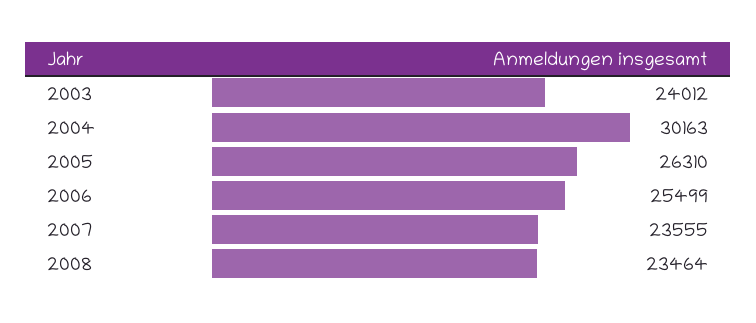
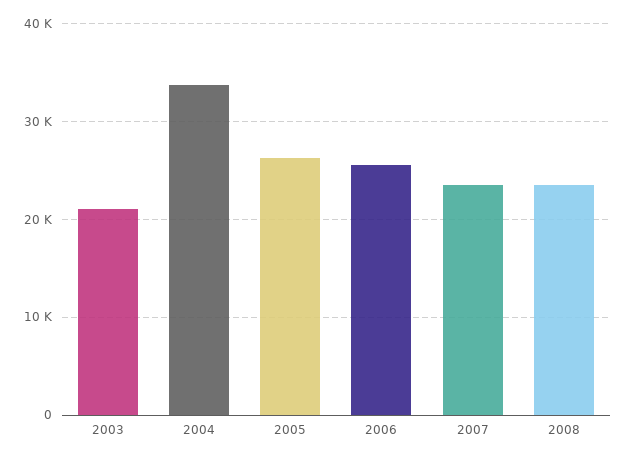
2003: 24012 -> 21000
2004: 30163 -> 34000

